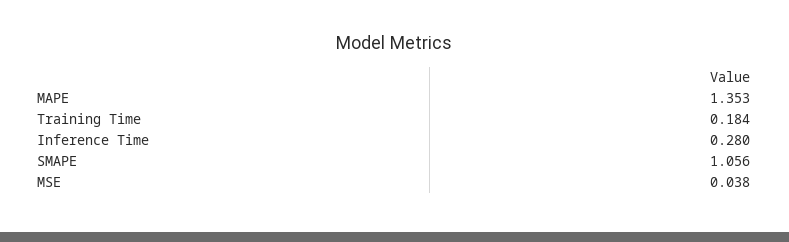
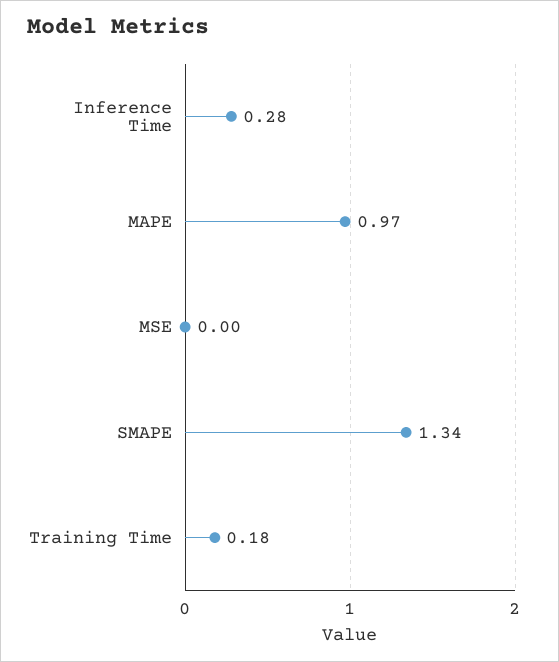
MAPE: 1.353 -> 0.97
SMAPE: 1.056 -> 1.34
MSE: 0.038 -> 0

